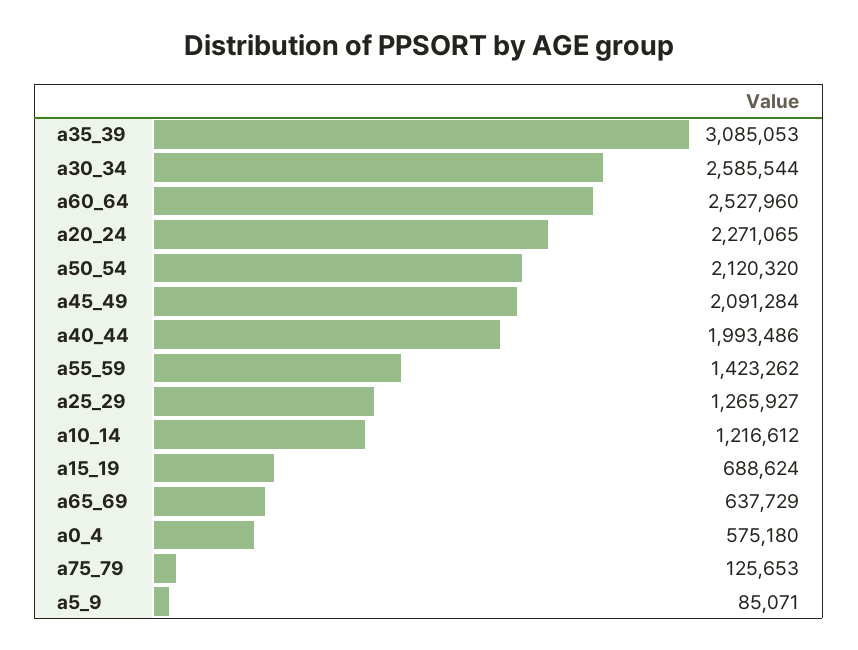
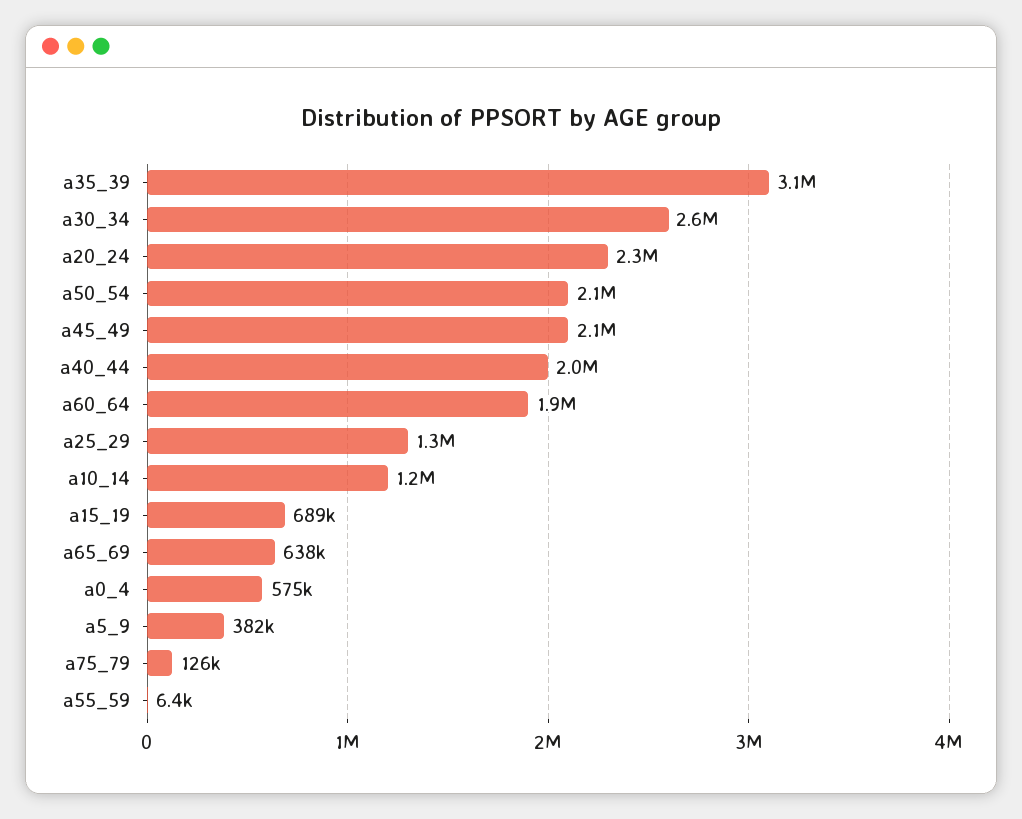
a60_64: 2527960 -> 1900000
a55_59: 1423262 -> 6400
a5_9: 85071 -> 382000

